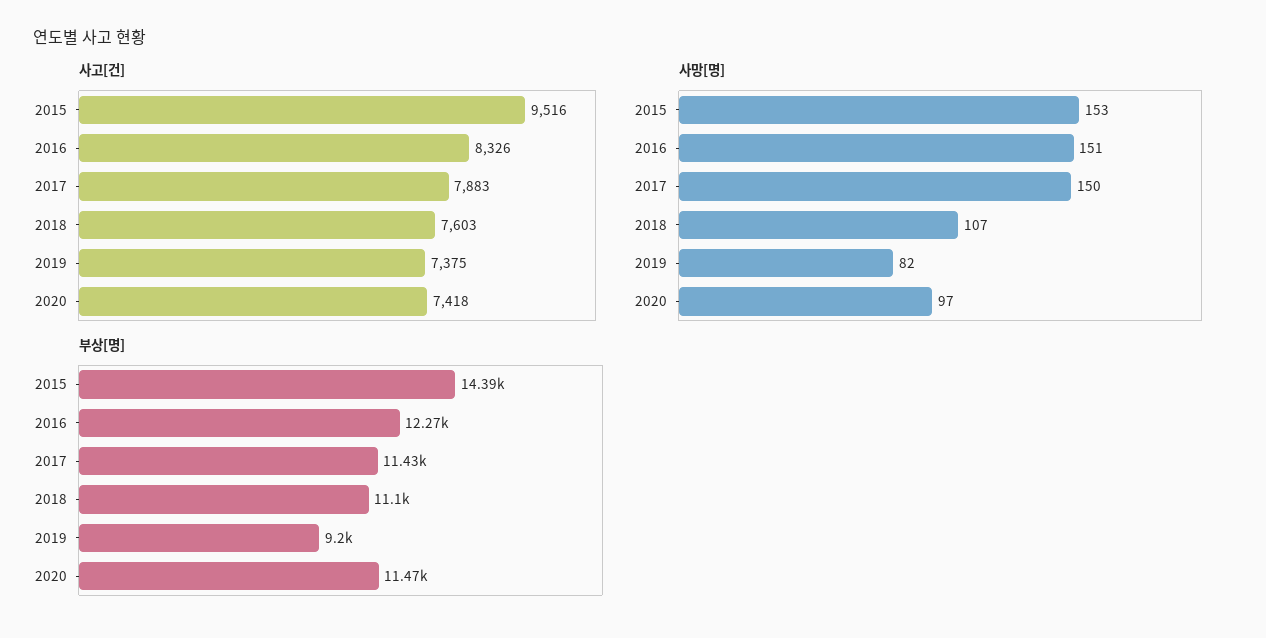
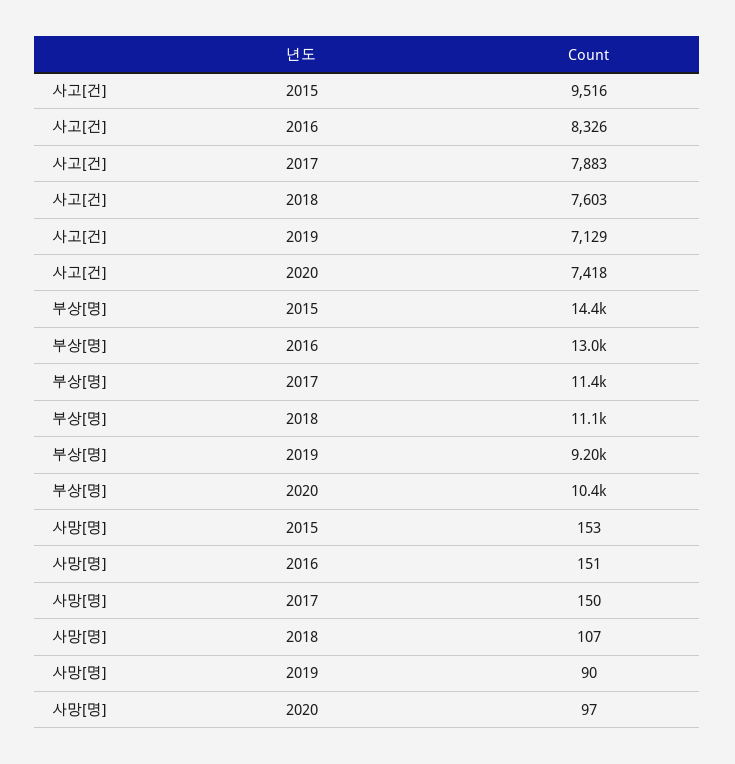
사고[건], 2019: 7375 -> 7129
사망[명], 2019: 82 -> 90
부상[명], 2016: 12270 -> 13000
부상[명], 2020: 11470 -> 10400

